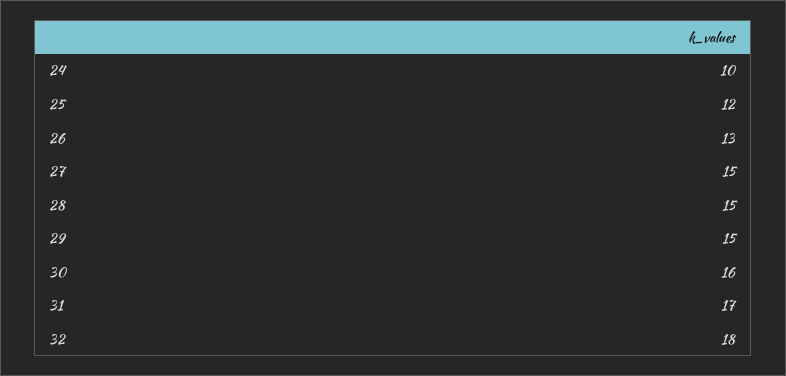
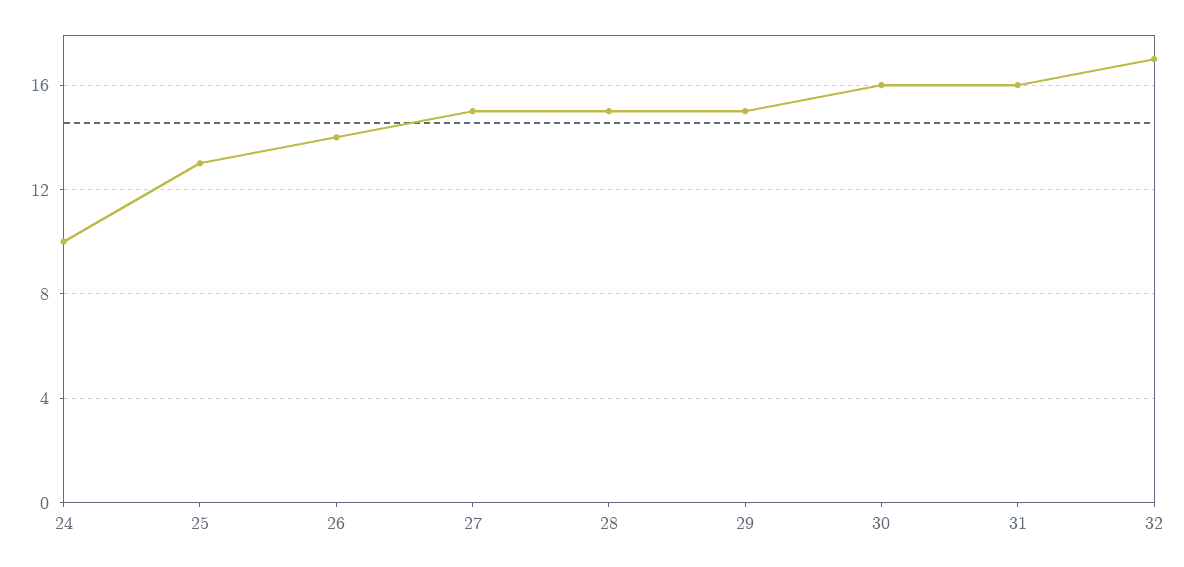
25: 12 -> 13
26: 13 -> 14
31: 17 -> 16
32: 18 -> 17

